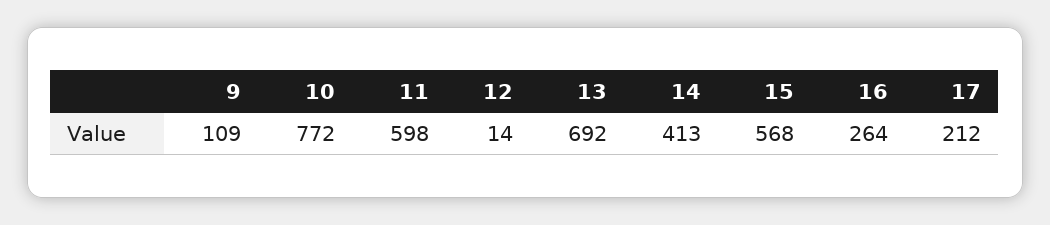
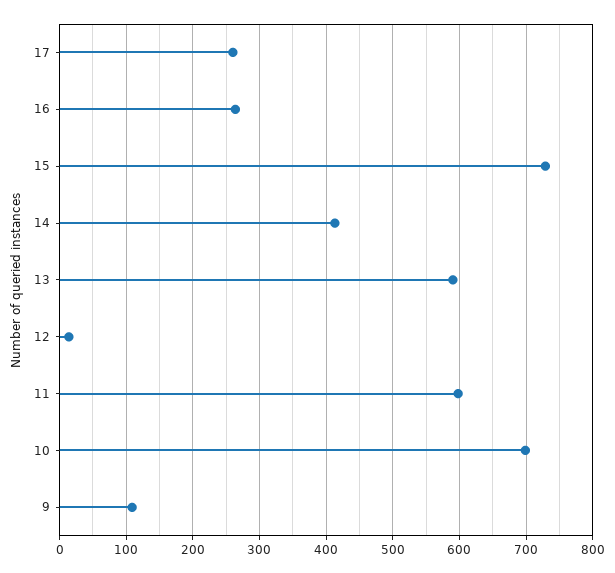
10: 772 -> 700
13: 692 -> 590
15: 568 -> 730
17: 212 -> 260

